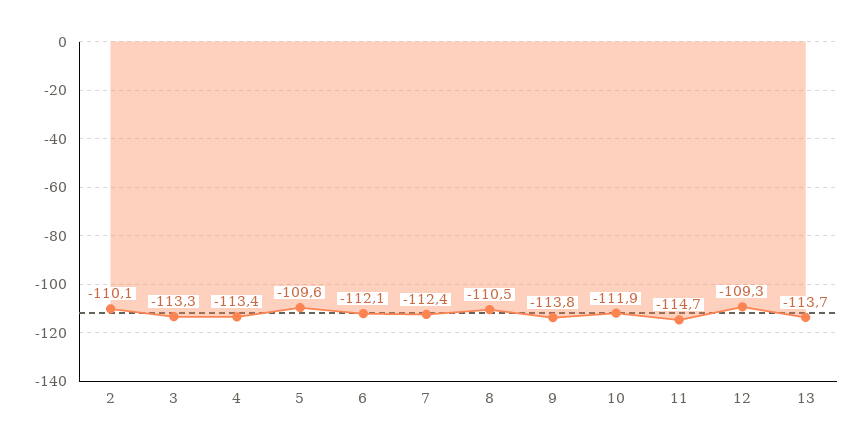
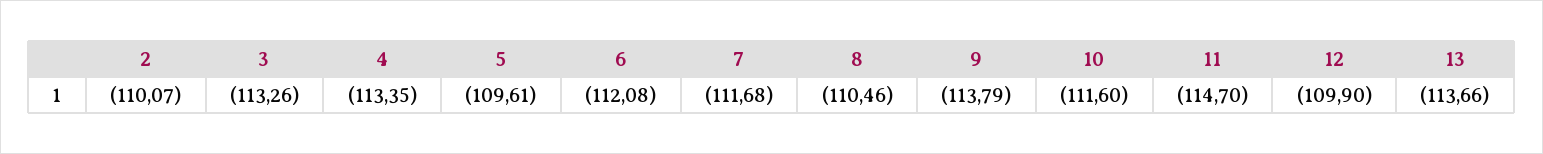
7: -112.4 -> -111.68
10: -111.9 -> -111.6
12: -109.3 -> -109.9

